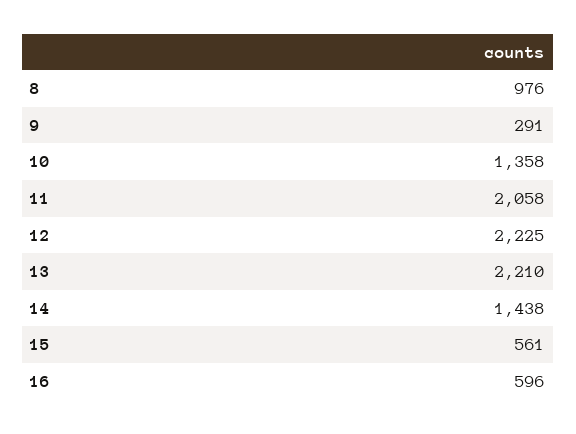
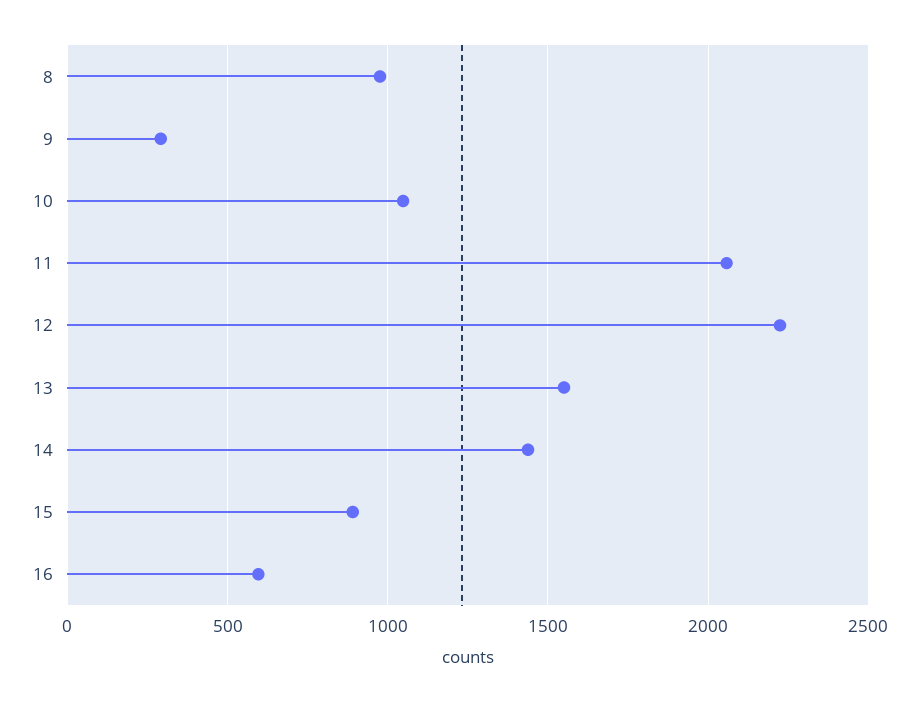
10: 1358 -> 1050
13: 2210 -> 1550
15: 561 -> 900

